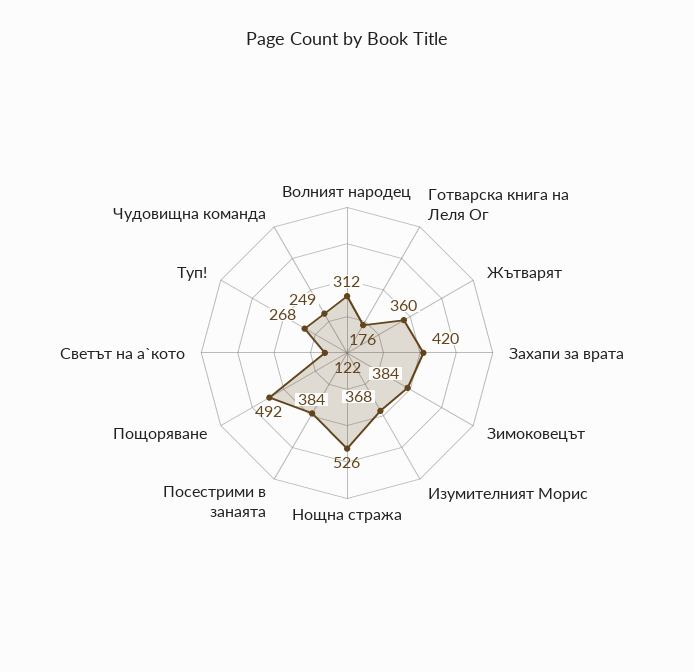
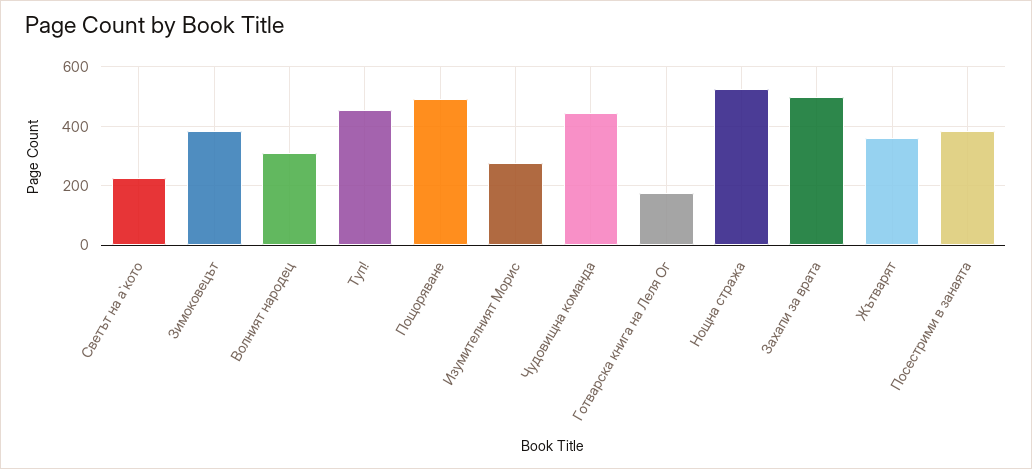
Захапи за врата: 420 -> 500
Изумителният Морис: 368 -> 275
Светът на а`кото: 122 -> 225
Туп!: 268 -> 450
Чудовищна команда: 249 -> 450

